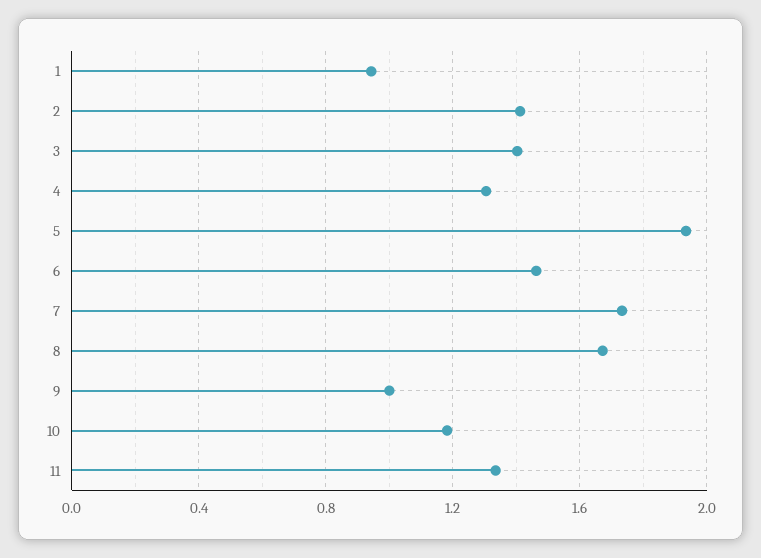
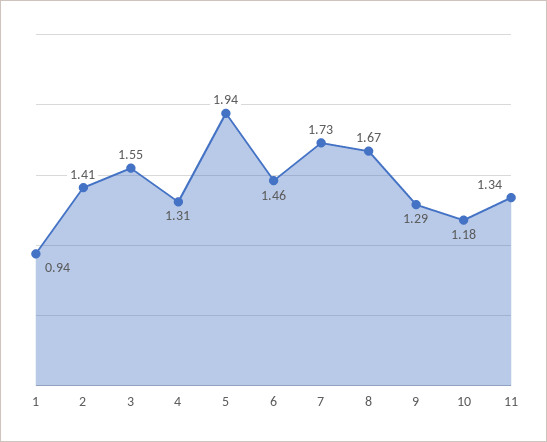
3: 1.4 -> 1.55
9: 1 -> 1.29

